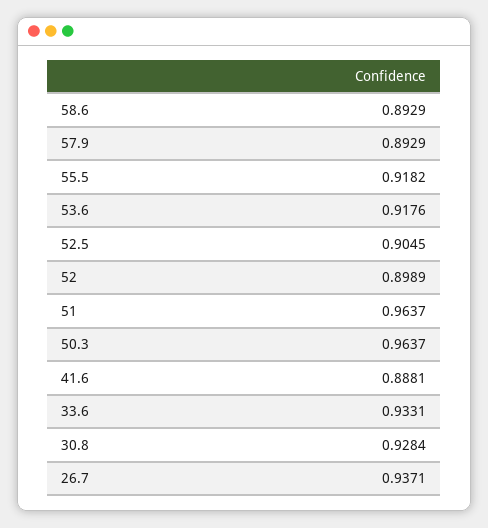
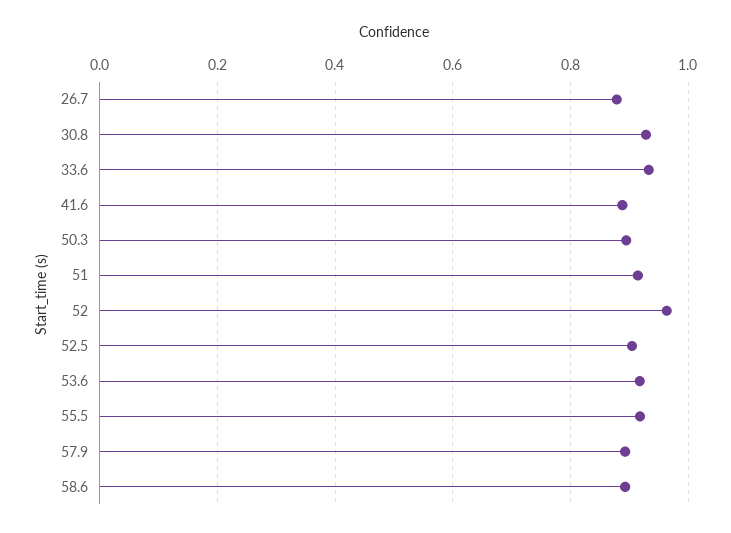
52: 0.8989 -> 0.96
51: 0.9637 -> 0.92
50.3: 0.9637 -> 0.9
26.7: 0.9371 -> 0.88

